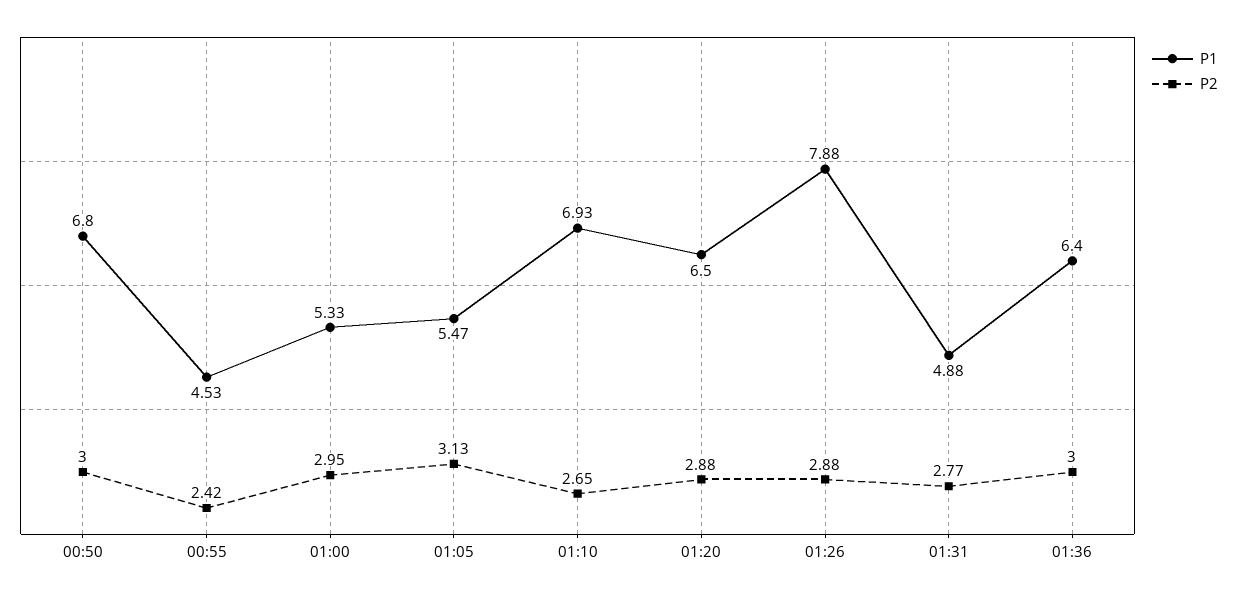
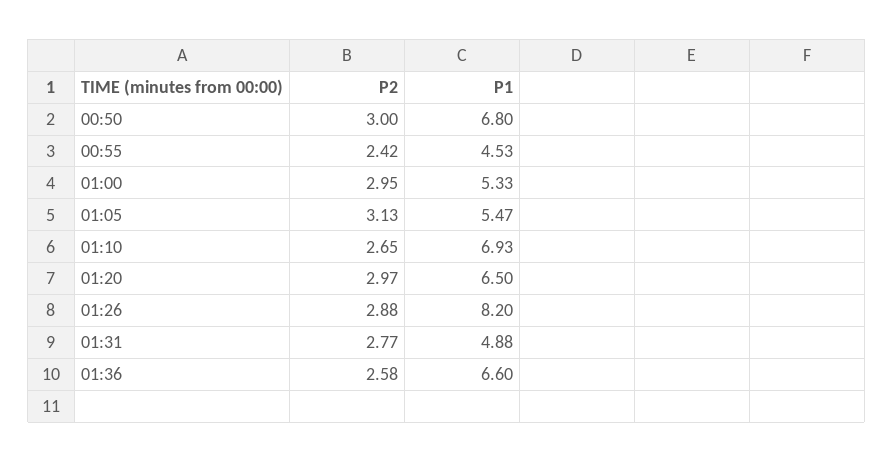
P2, 01:20: 2.88 -> 2.97
P1, 01:26: 7.88 -> 8.2
P1, 01:36: 6.4 -> 6.6
P2, 01:36: 3 -> 2.58

